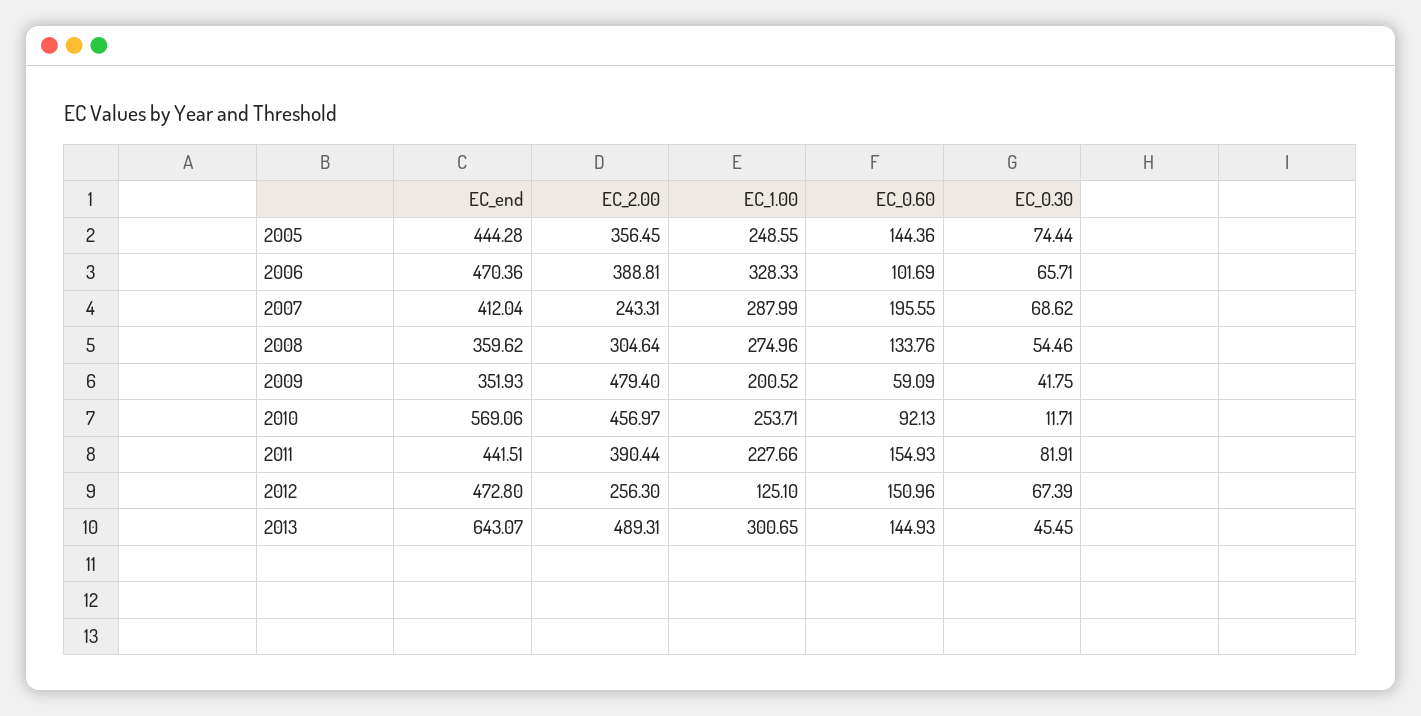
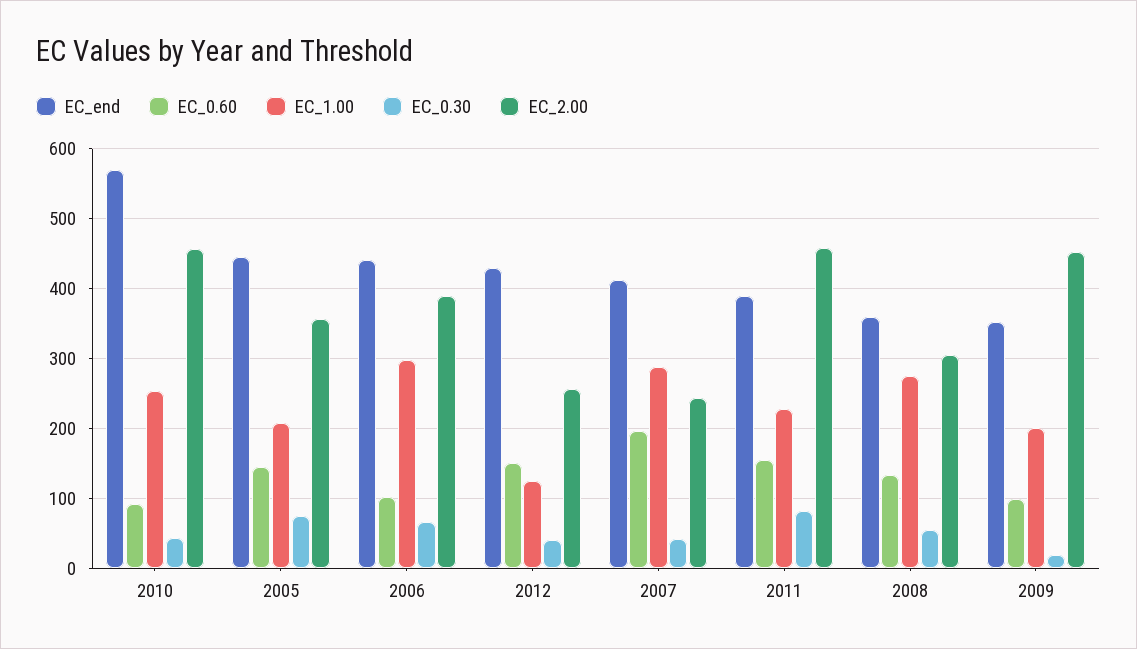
EC_1.00, 2005: 248.55 -> 210
EC_end, 2006: 470.36 -> 440
EC_1.00, 2006: 328.33 -> 300
EC_0.30, 2007: 68.62 -> 40
EC_2.00, 2009: 479.4 -> 450
EC_0.60, 2009: 59.09 -> 100
EC_0.30, 2009: 41.75 -> 20
EC_0.30, 2010: 11.71 -> 40
EC_end, 2011: 441.51 -> 390
EC_2.00, 2011: 390.44 -> 460
EC_end, 2012: 472.8 -> 430
EC_0.30, 2012: 67.39 -> 40
EC_end, 2013: 643.07 -> none
EC_2.00, 2013: 489.31 -> none
EC_1.00, 2013: 300.65 -> none
EC_0.60, 2013: 144.93 -> none
EC_0.30, 2013: 45.45 -> none

